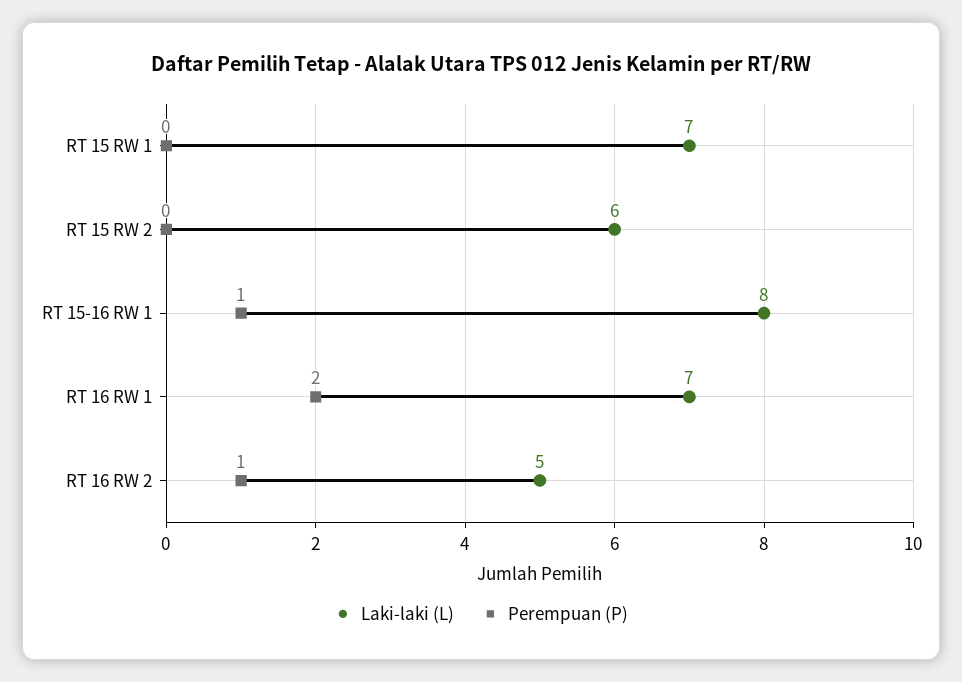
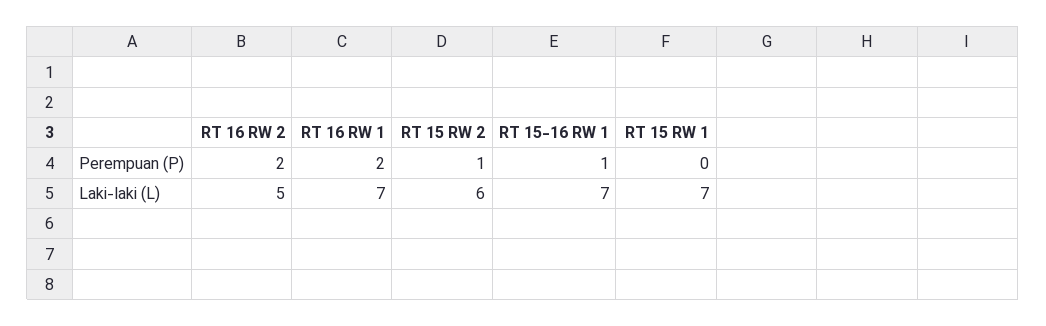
Perempuan (P), RT 15 RW 2: 0 -> 1
Laki-laki (L), RT 15-16 RW 1: 8 -> 7
Perempuan (P), RT 16 RW 2: 1 -> 2

